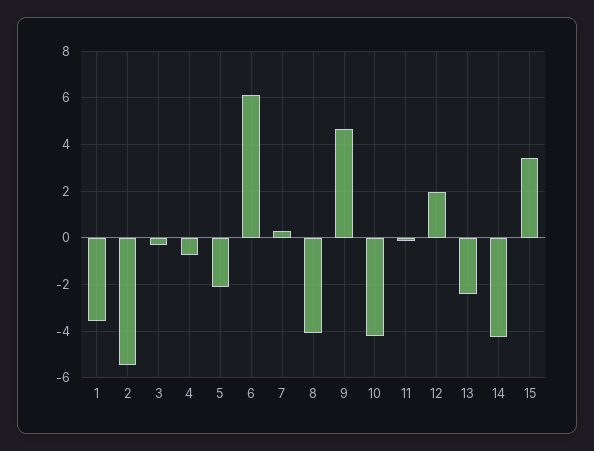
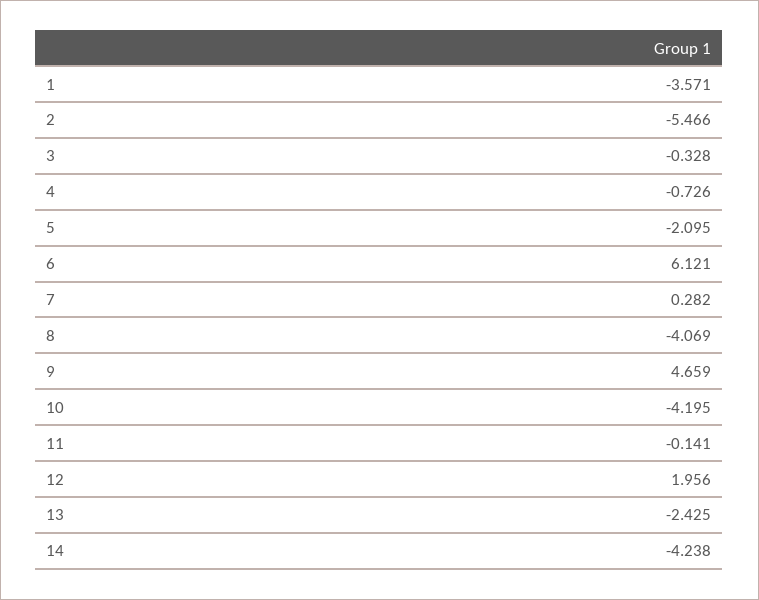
15: 3.5 -> none

